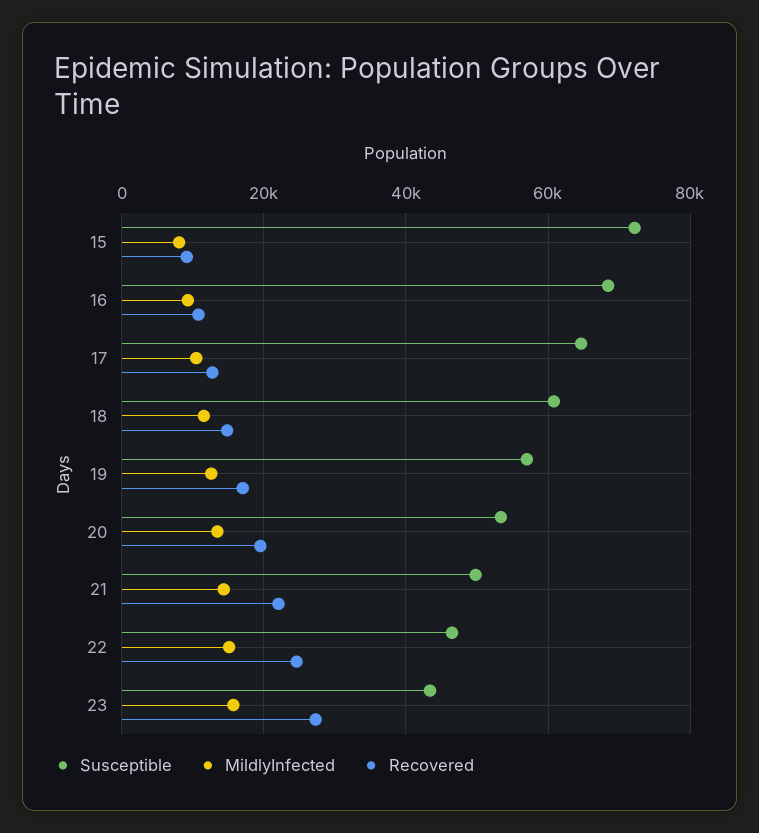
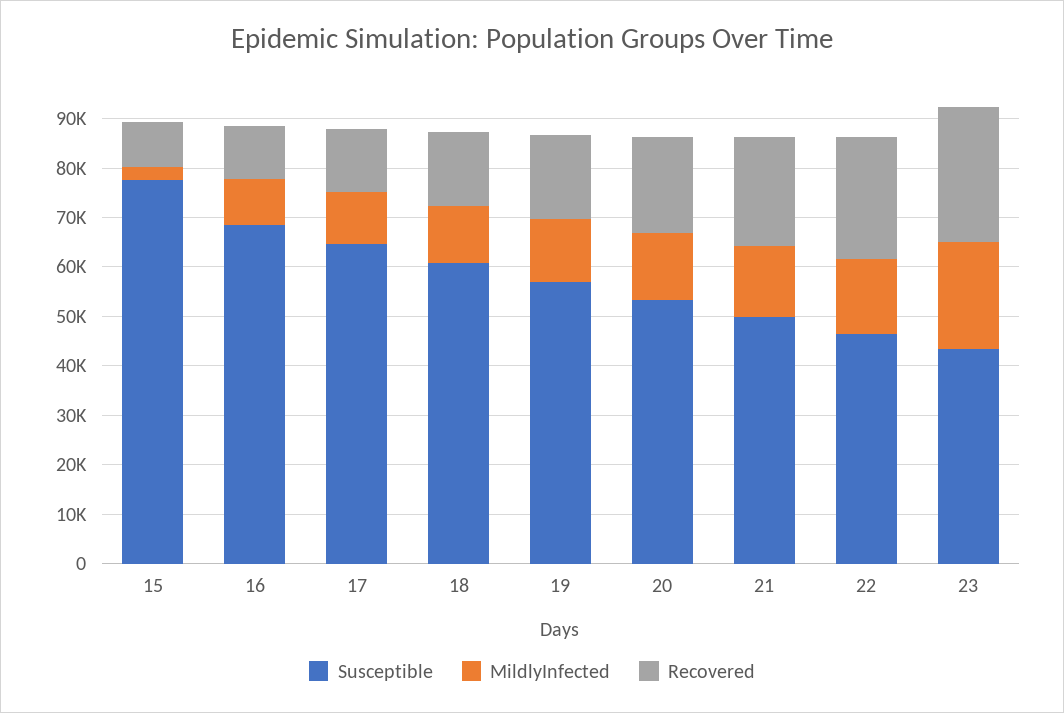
Susceptible, 15: 72000 -> 78000
MildlyInfected, 15: 8000 -> 2000
MildlyInfected, 23: 16000 -> 22000

